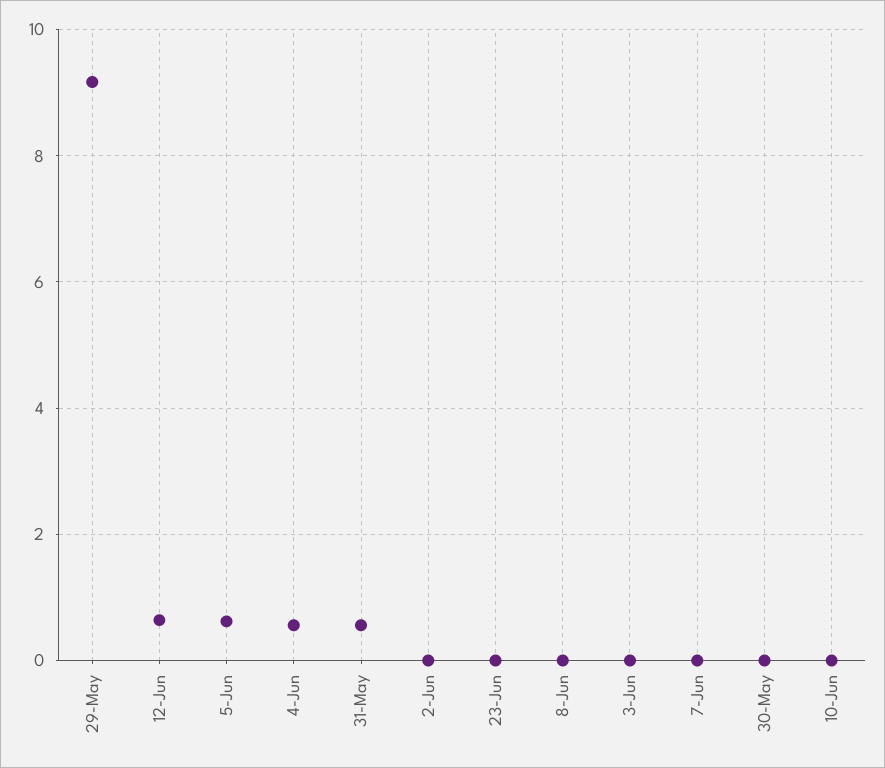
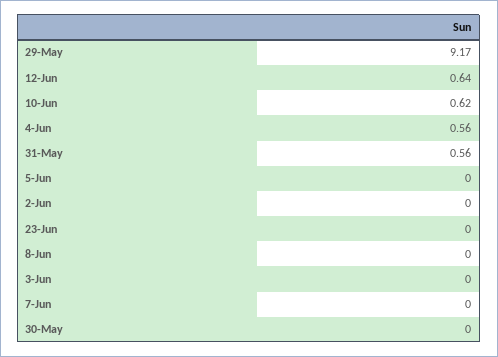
5-Jun: 0.6 -> 0
10-Jun: 0 -> 0.62

